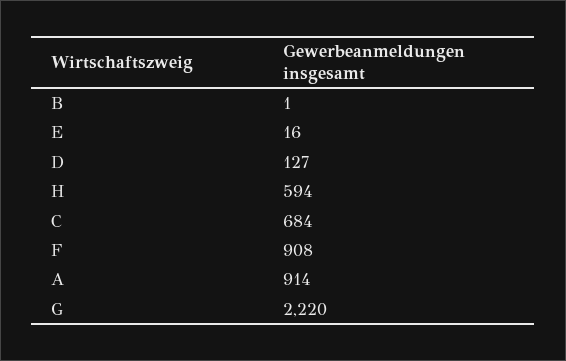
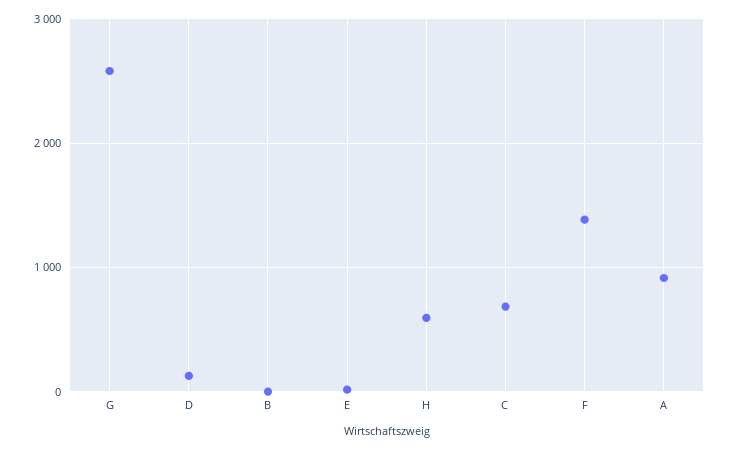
F: 908 -> 1400
G: 2220 -> 2600

